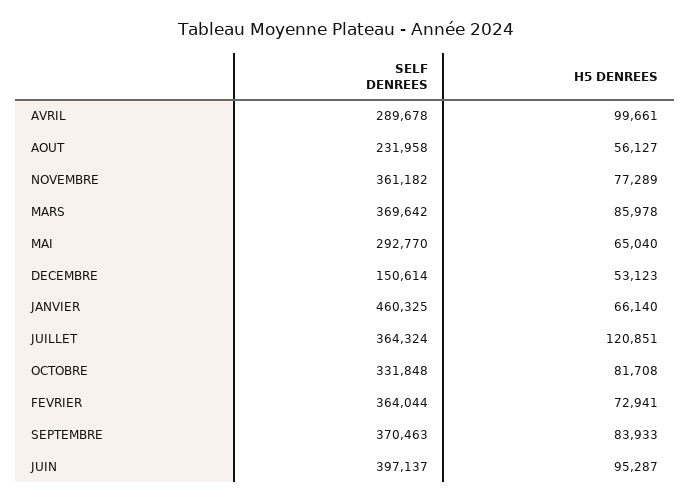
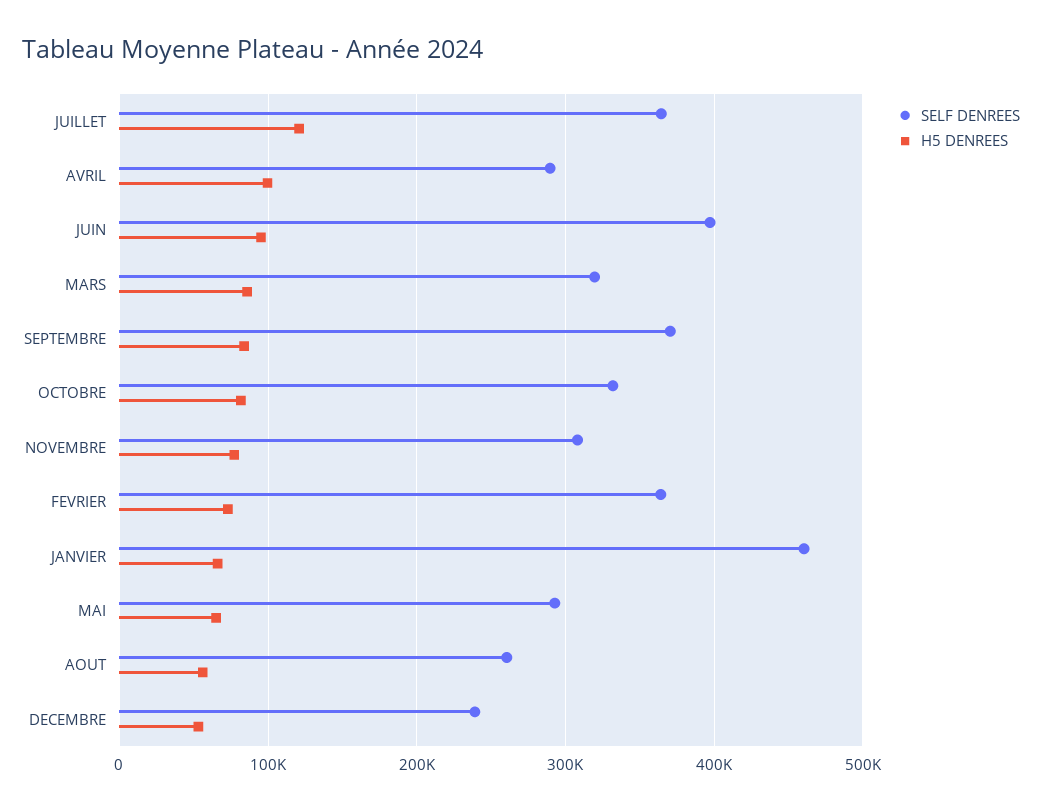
SELF DENREES, AOUT: 231958 -> 260000
SELF DENREES, NOVEMBRE: 361182 -> 310000
SELF DENREES, MARS: 369642 -> 320000
SELF DENREES, DECEMBRE: 150614 -> 240000

